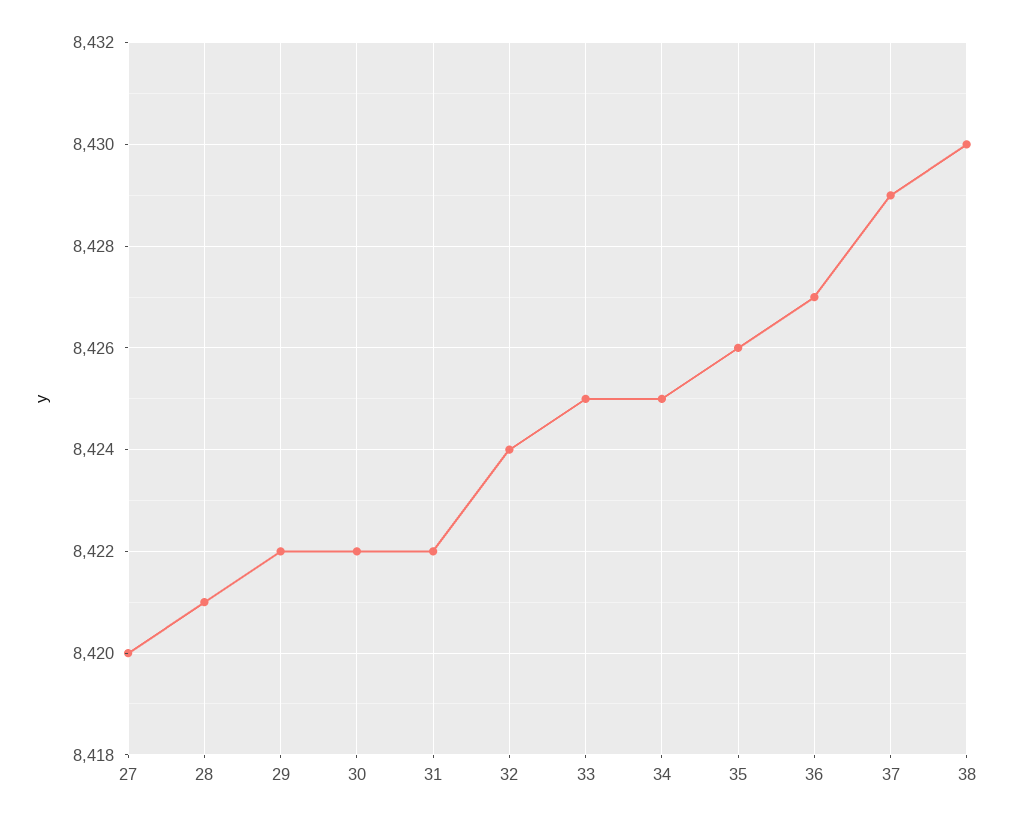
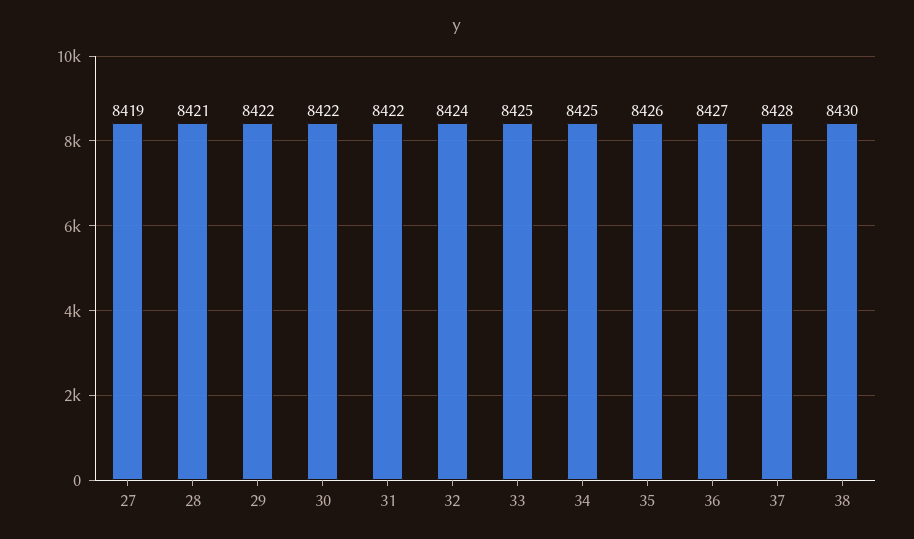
27: 8420 -> 8419
37: 8429 -> 8428

